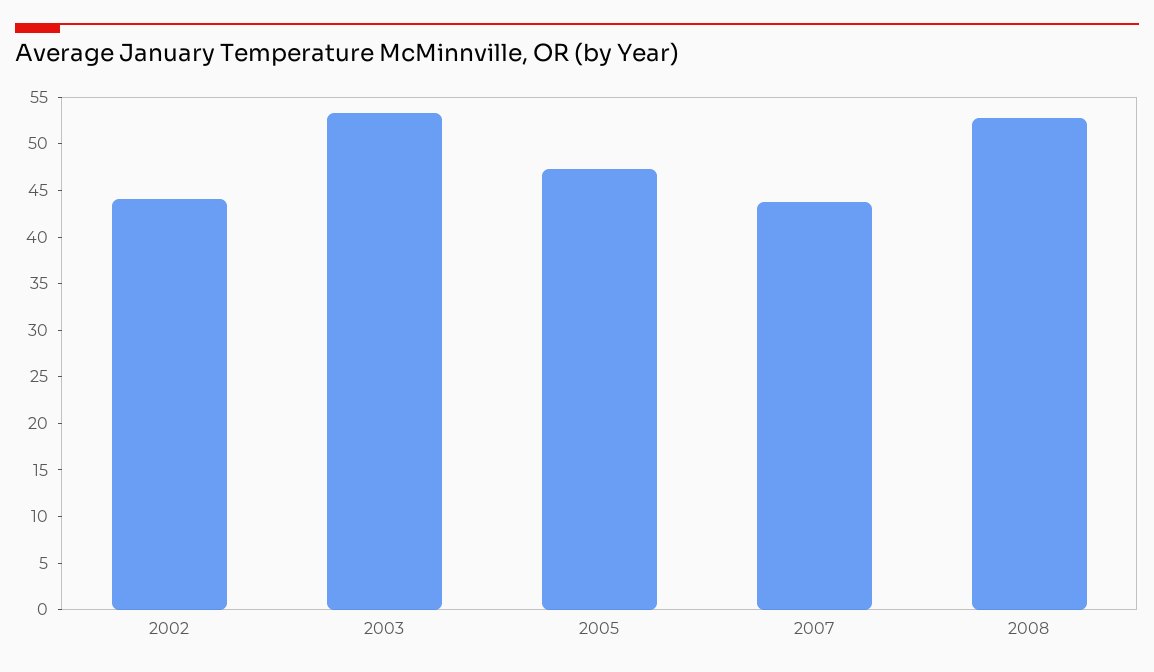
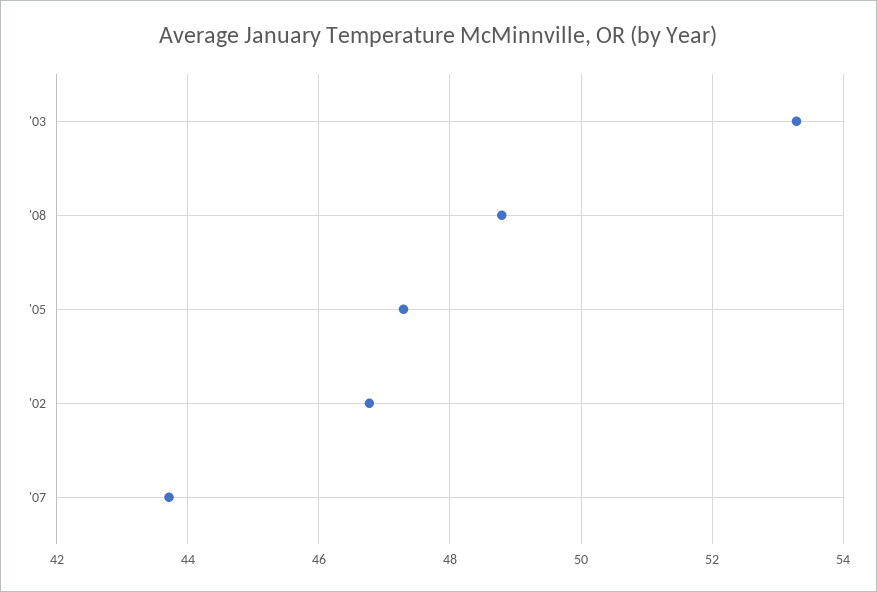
2002: 44 -> 46.8
2008: 53 -> 48.8

